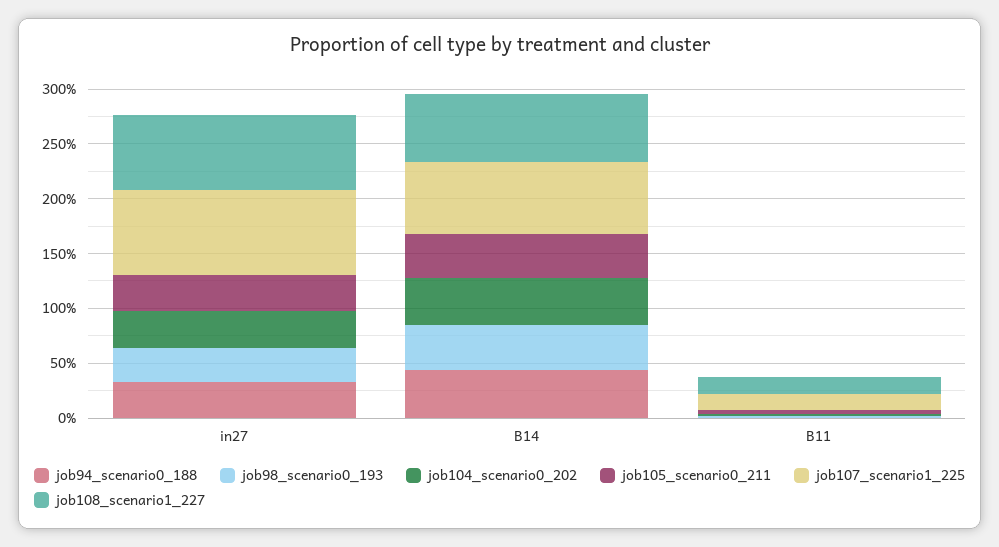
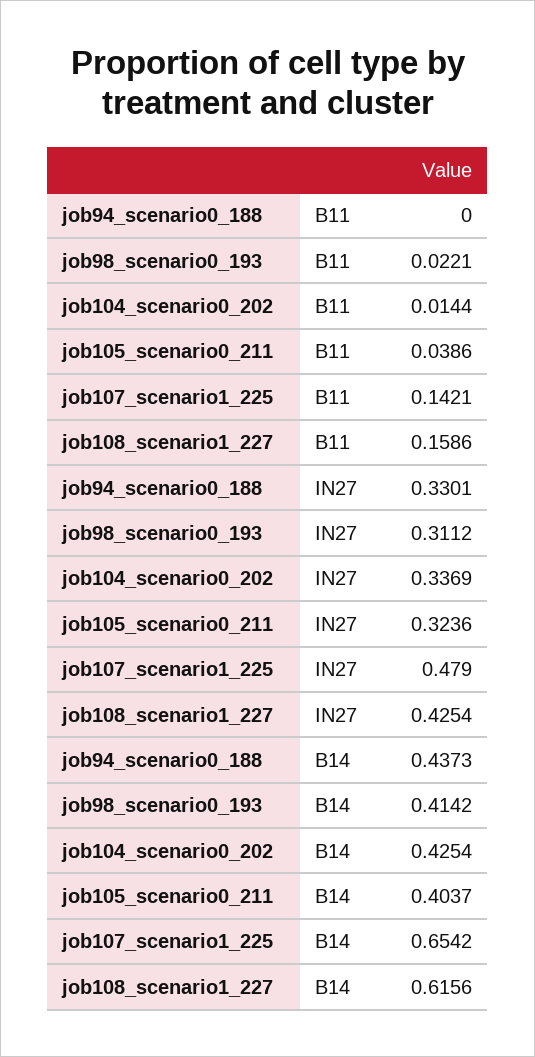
job107_scenario1_225, in27: 0.8 -> 0.479
job108_scenario1_227, in27: 0.7 -> 0.4254

